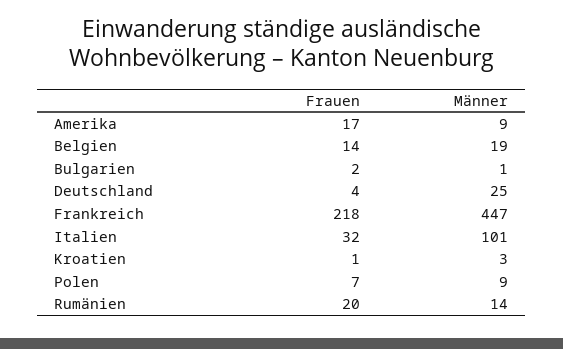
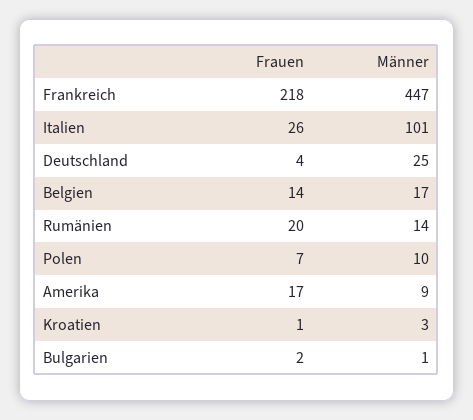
Männer, Belgien: 19 -> 17
Frauen, Italien: 32 -> 26
Männer, Polen: 9 -> 10

